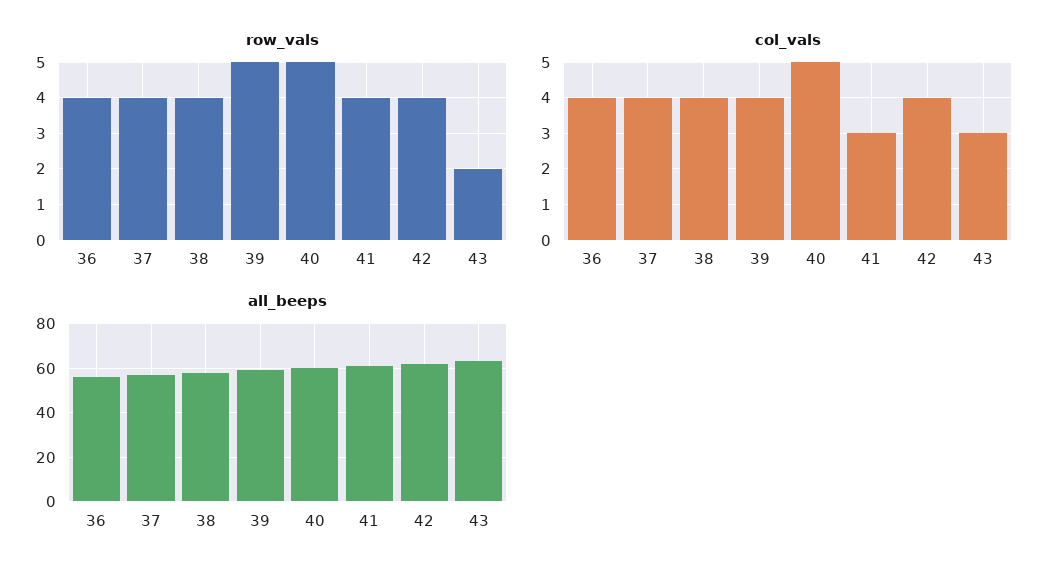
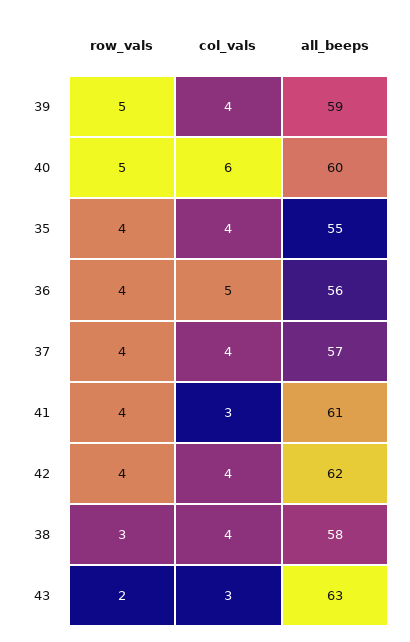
row_vals, 38: 4 -> 3
col_vals, 36: 4 -> 5
col_vals, 40: 5 -> 6
row_vals, 35: none -> 4
col_vals, 35: none -> 4
all_beeps, 35: none -> 55

